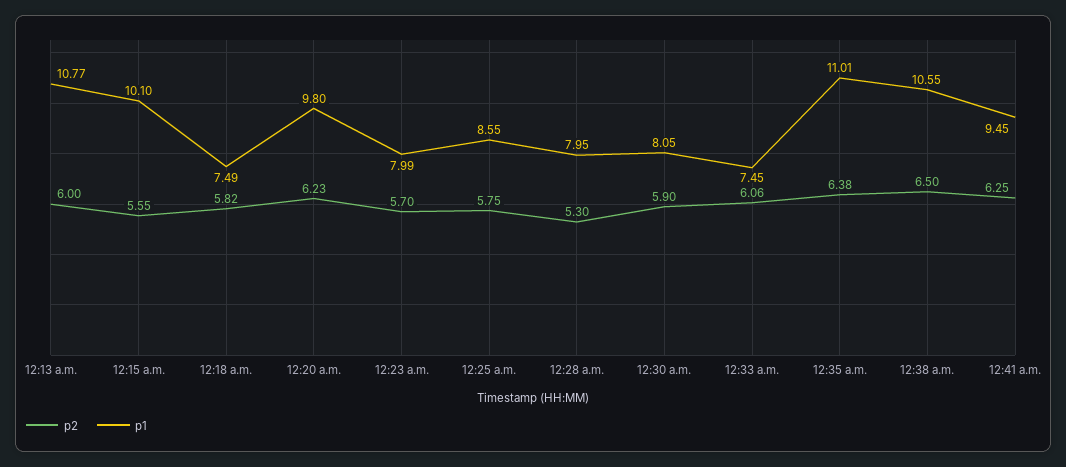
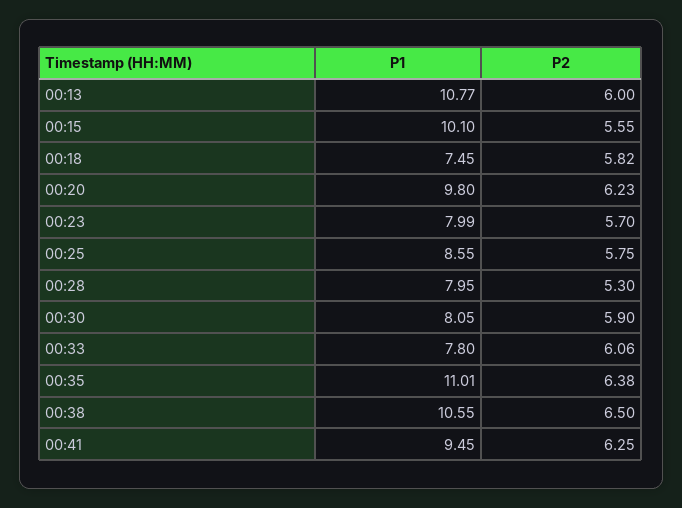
p1, 12:18 a.m.: 7.49 -> 7.45
p1, 12:33 a.m.: 7.45 -> 7.8

